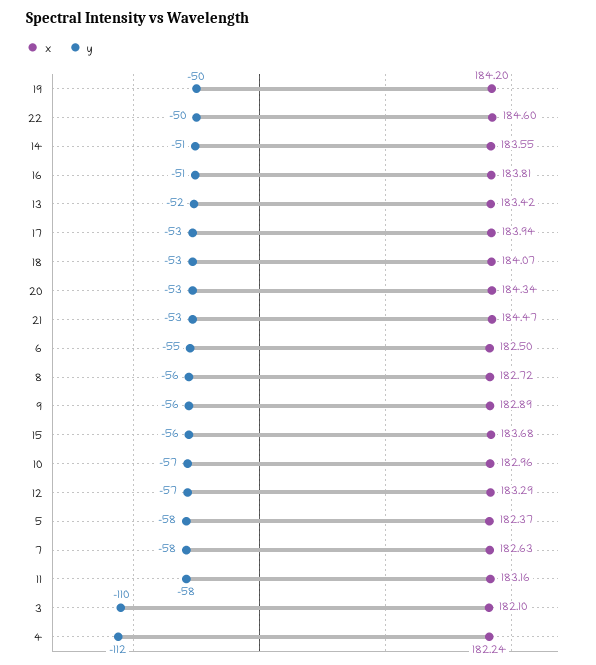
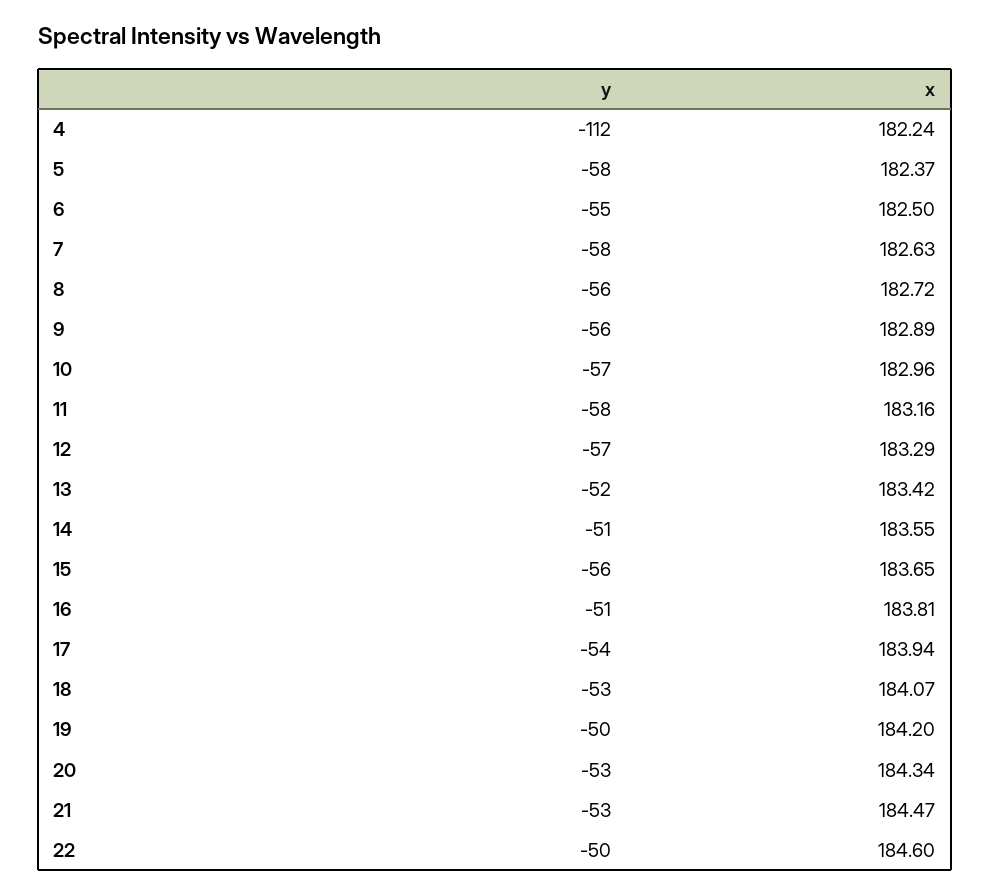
y, 17: -53 -> -54
x, 15: 183.68 -> 183.65
x, 3: 182.1 -> none
y, 3: -110 -> none

